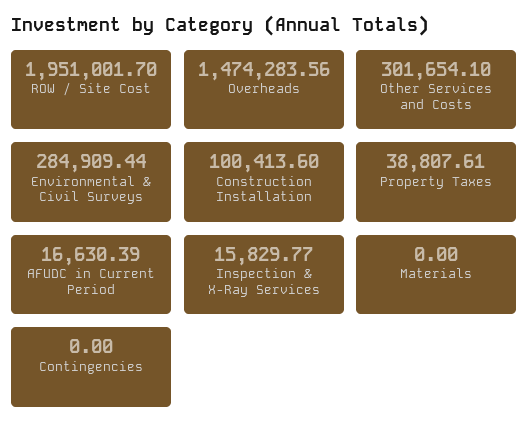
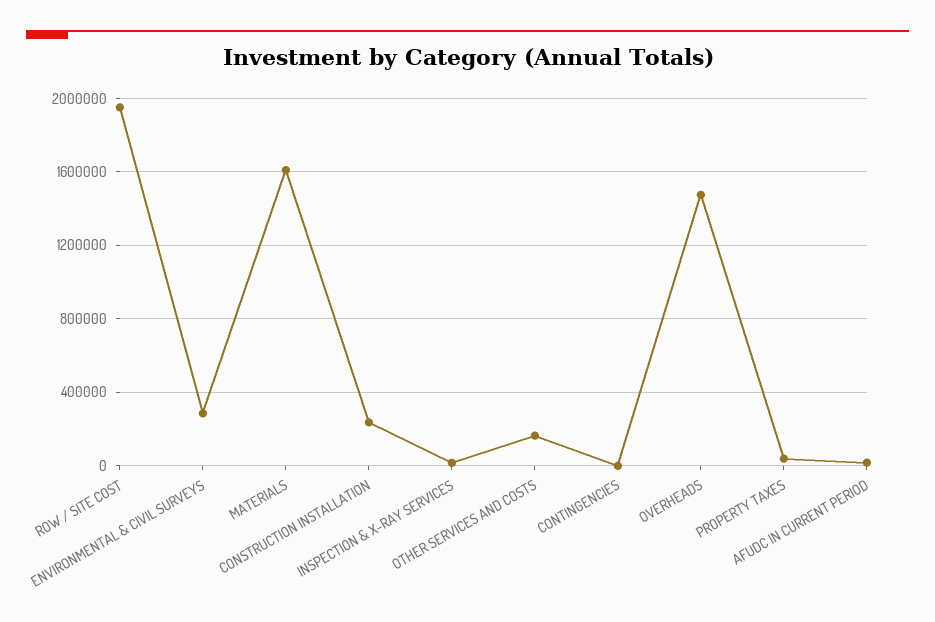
Other Services and Costs: 301654.1 -> 150000
Construction Installation: 100413.6 -> 250000
Materials: 0 -> 1600000

